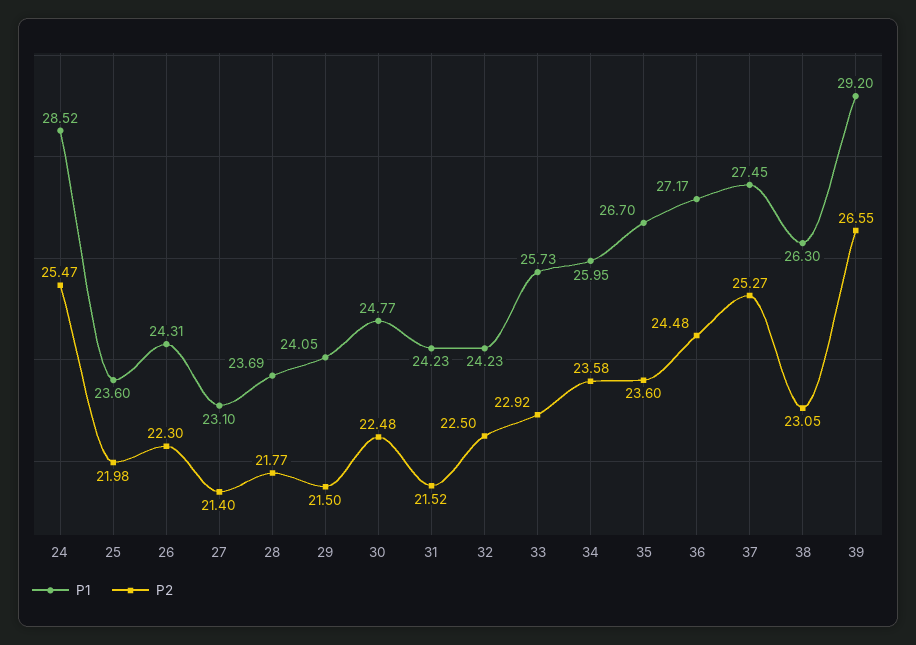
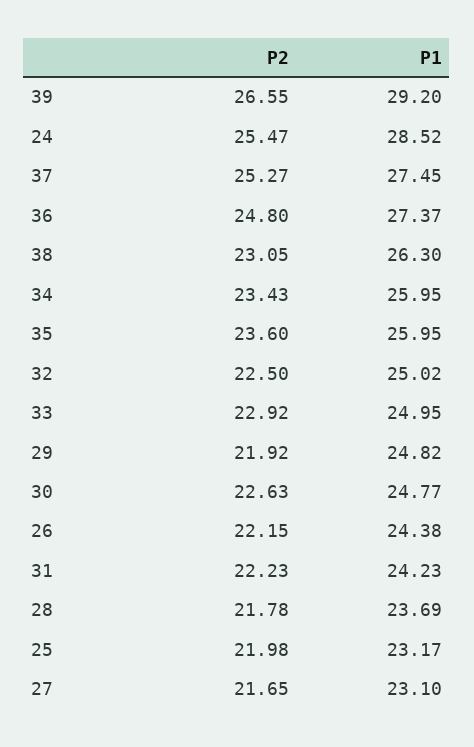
P1, 25: 23.6 -> 23.17
P1, 26: 24.31 -> 24.38
P2, 26: 22.3 -> 22.15
P2, 27: 21.4 -> 21.65
P2, 28: 21.77 -> 21.78
P1, 29: 24.05 -> 24.82
P2, 29: 21.5 -> 21.92
P2, 30: 22.48 -> 22.63
P2, 31: 21.52 -> 22.23
P1, 32: 24.23 -> 25.02
P1, 33: 25.73 -> 24.95
P2, 34: 23.58 -> 23.43
P1, 35: 26.7 -> 25.95
P1, 36: 27.17 -> 27.37
P2, 36: 24.48 -> 24.8

